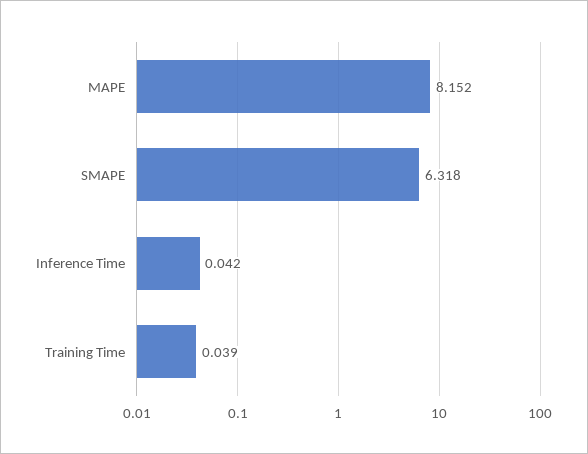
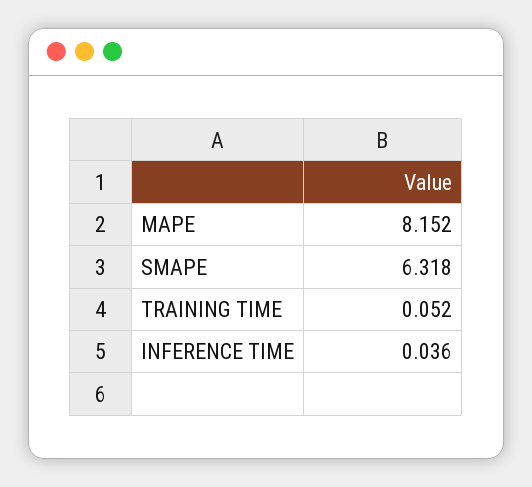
Inference Time: 0.042 -> 0.036
Training Time: 0.039 -> 0.052

